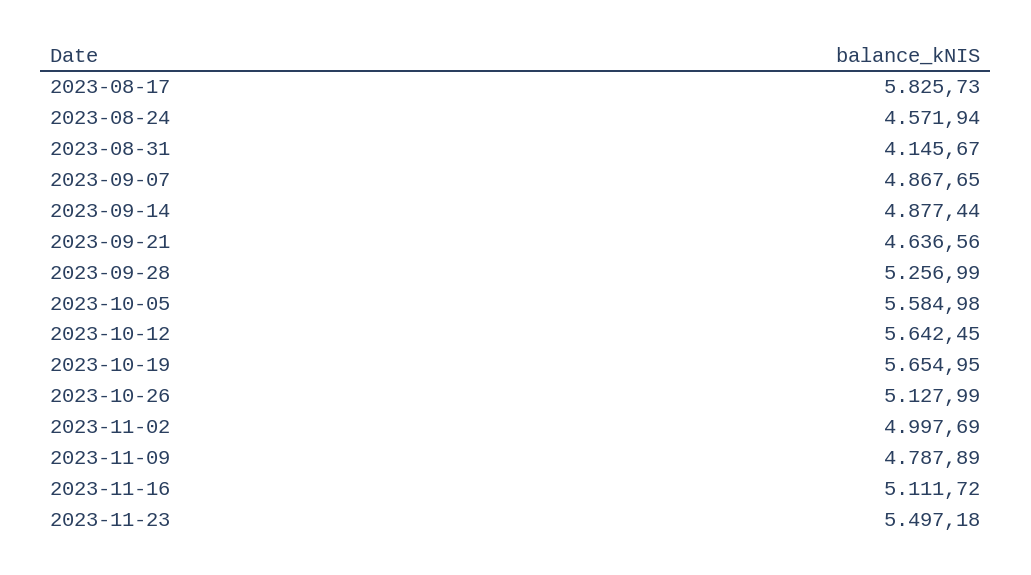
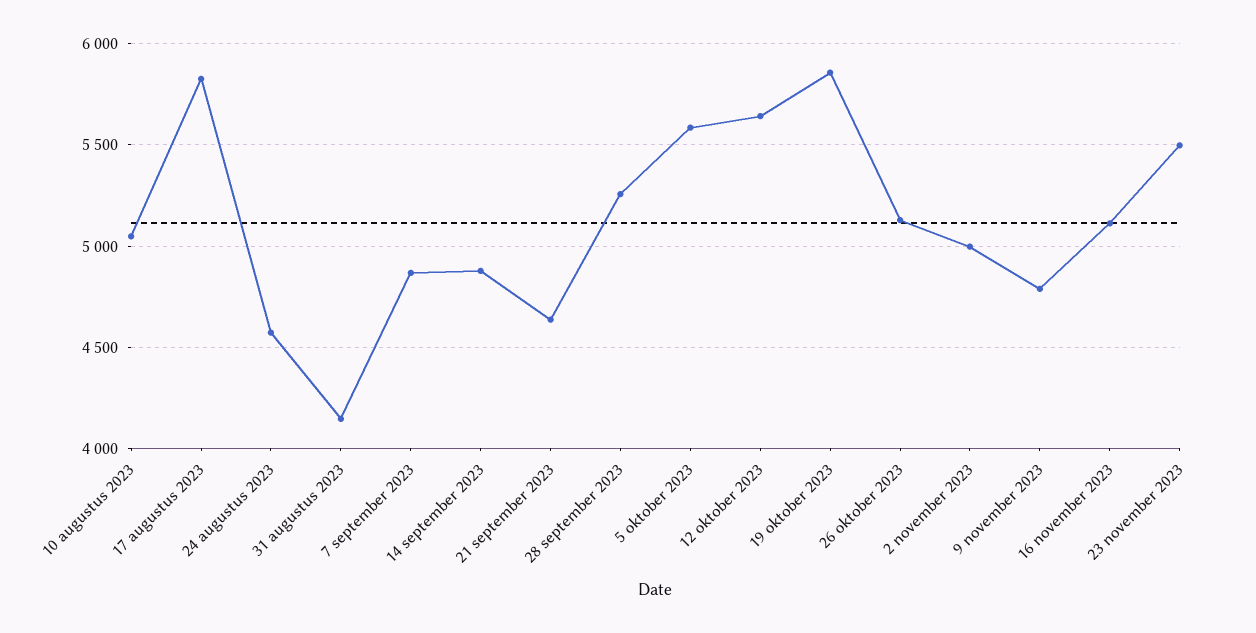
2023-10-19: 5654.95 -> 5850
10 augustus 2023: none -> 5050

